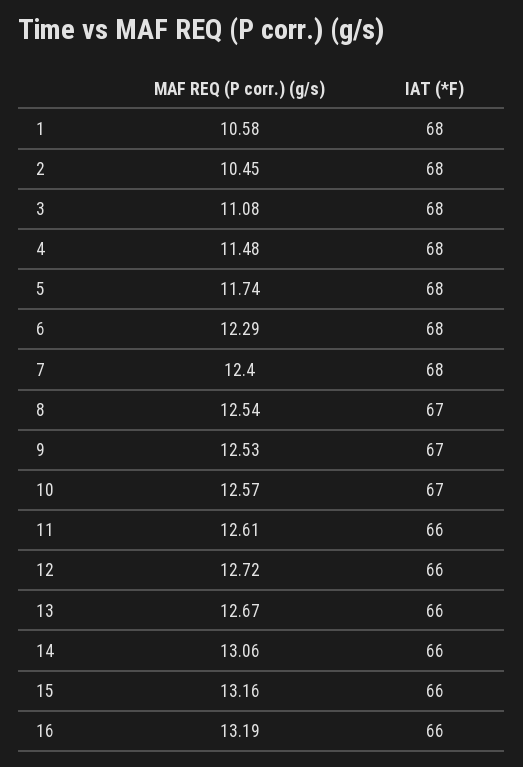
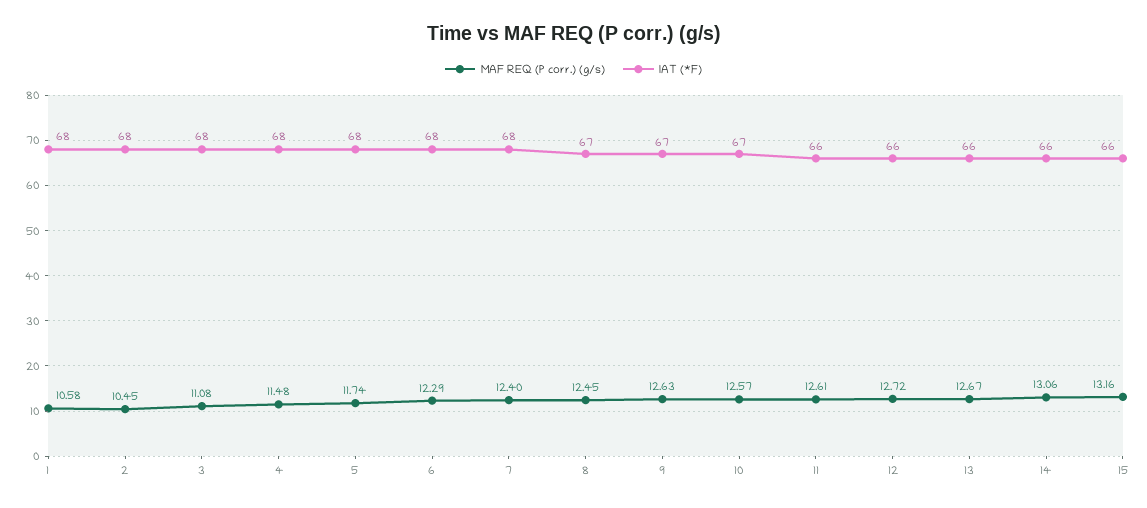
MAF REQ (P corr.) (g/s), 8: 12.54 -> 12.45
MAF REQ (P corr.) (g/s), 9: 12.53 -> 12.63
MAF REQ (P corr.) (g/s), 16: 13.19 -> none
IAT (*F), 16: 66 -> none

